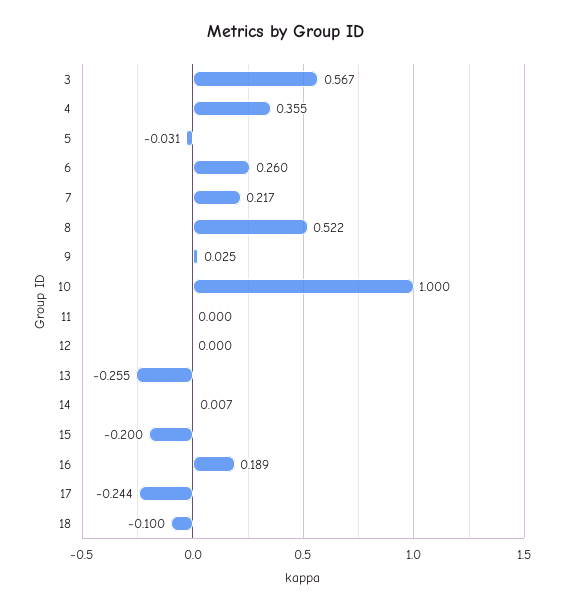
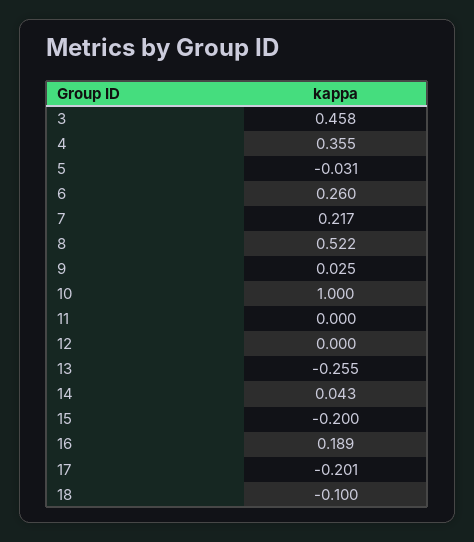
3: 0.567 -> 0.458
14: 0.007 -> 0.043
17: -0.244 -> -0.201

